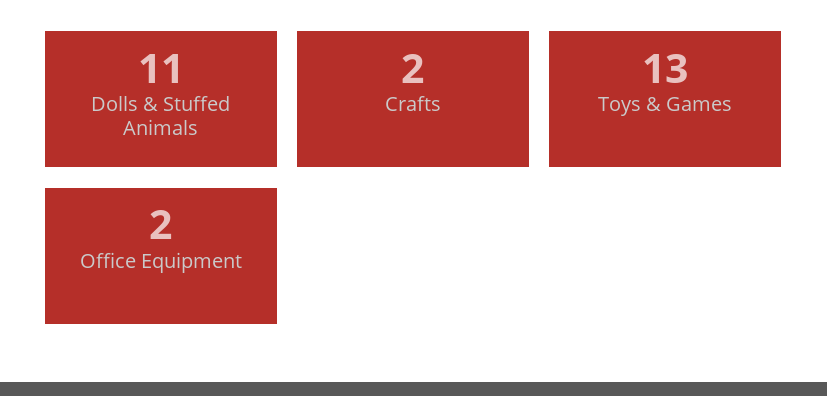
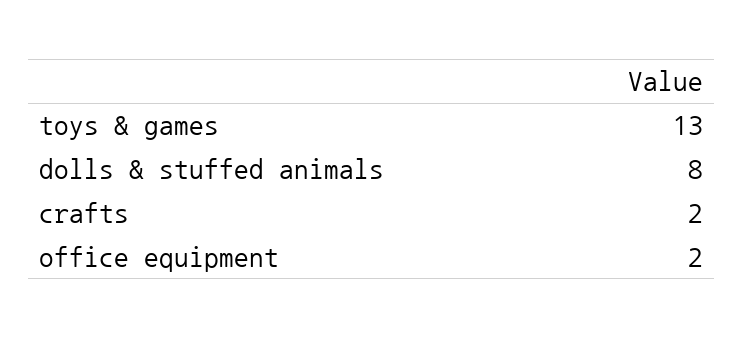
Dolls & Stuffed Animals: 11 -> 8

